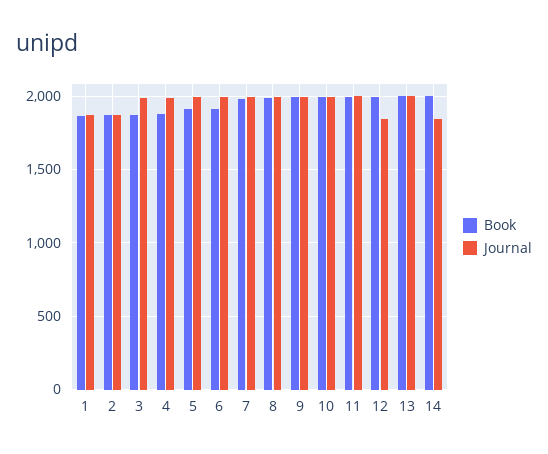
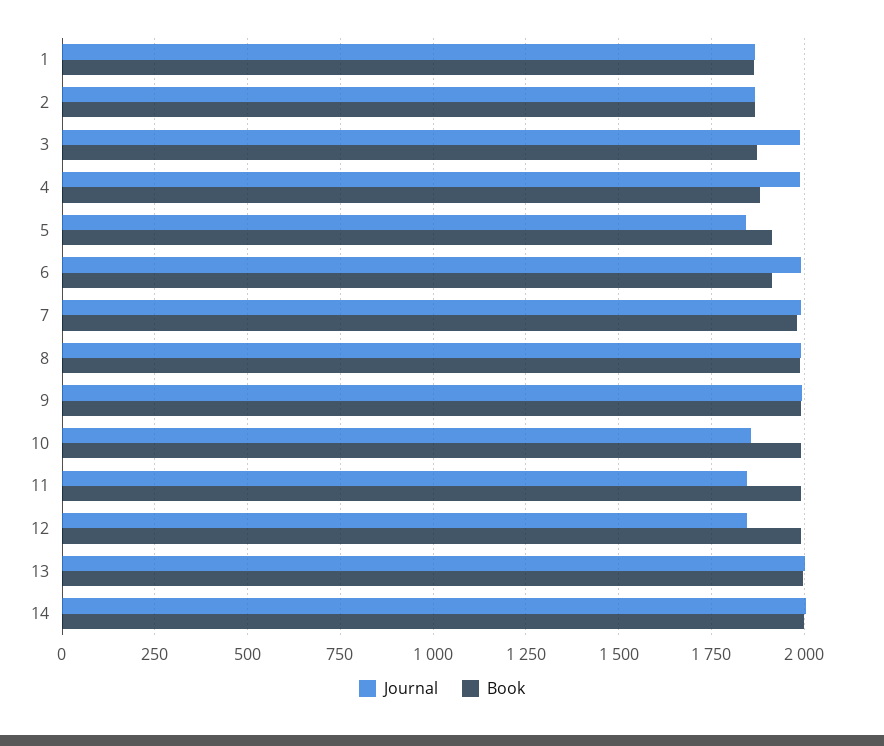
Journal, 5: 2000 -> 1850
Journal, 10: 2000 -> 1850
Journal, 11: 2000 -> 1850
Journal, 14: 1850 -> 2000

